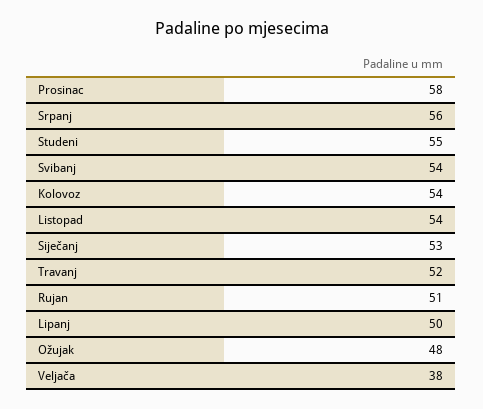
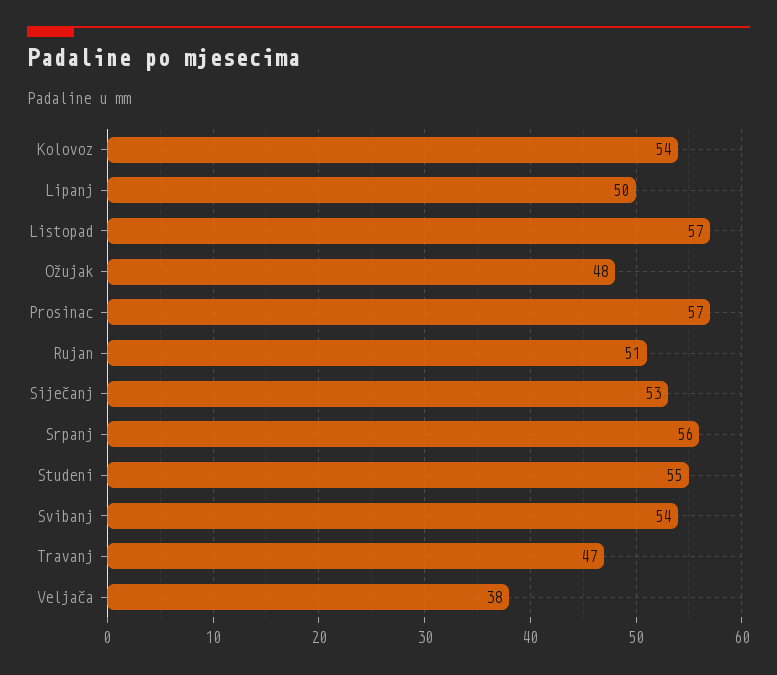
Prosinac: 58 -> 57
Listopad: 54 -> 57
Travanj: 52 -> 47

